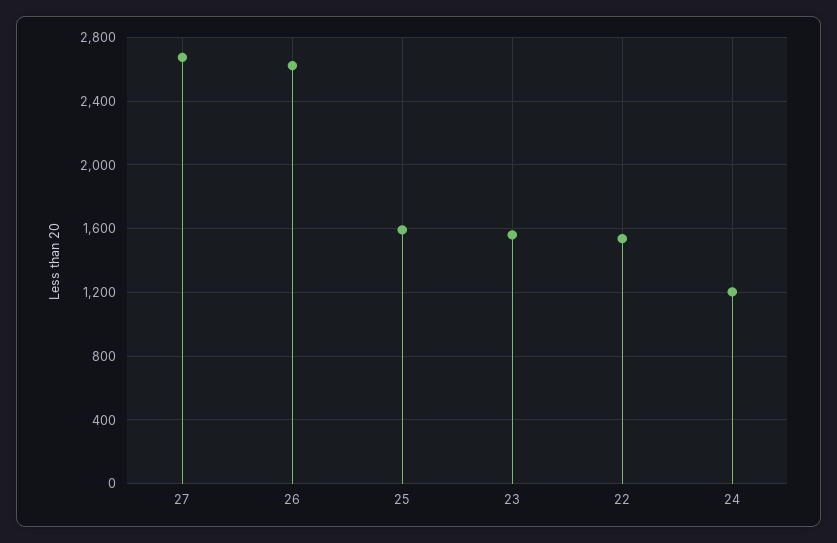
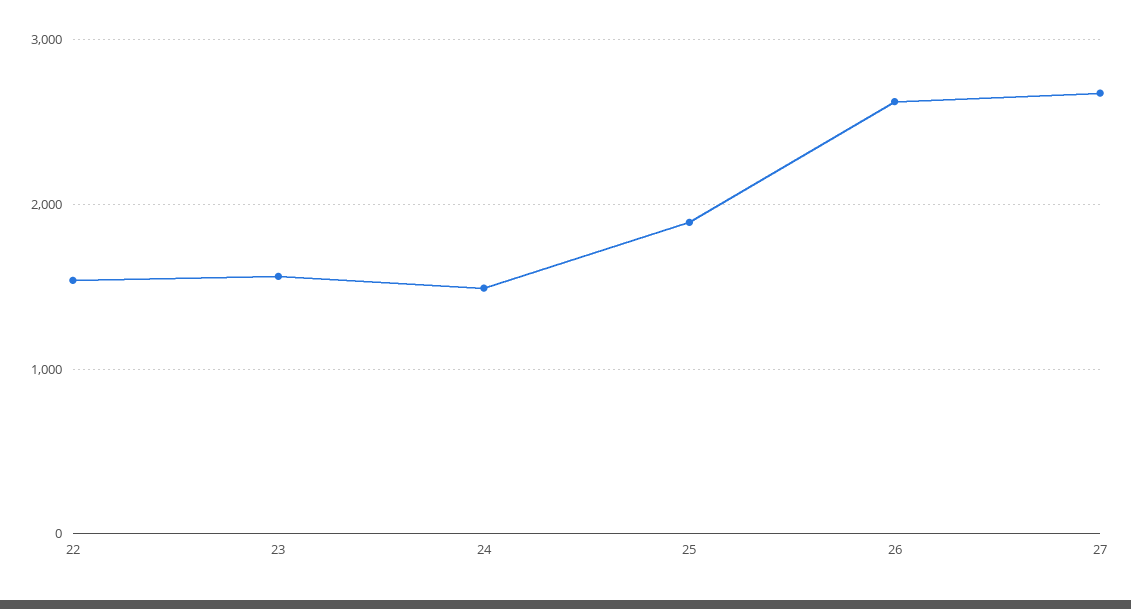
25: 1600 -> 1900
24: 1200 -> 1500

